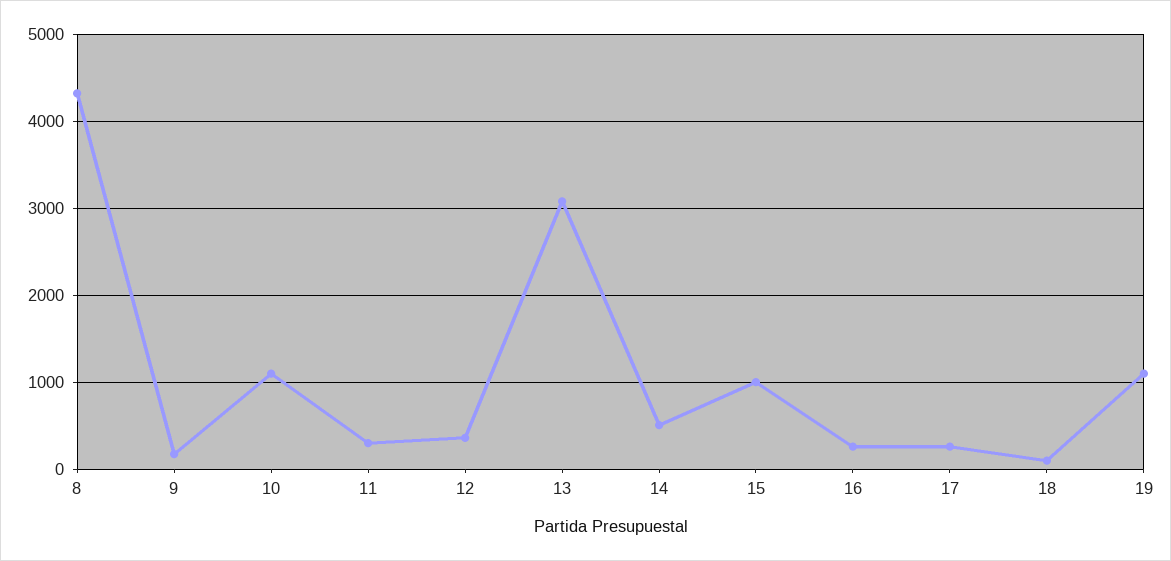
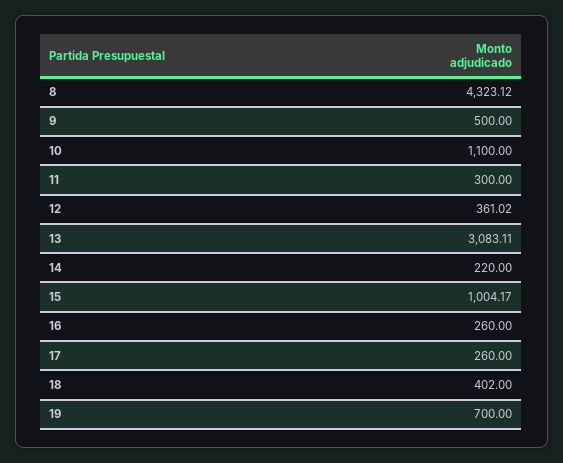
9: 200 -> 500
14: 500 -> 220
18: 100 -> 402
19: 1100 -> 700

